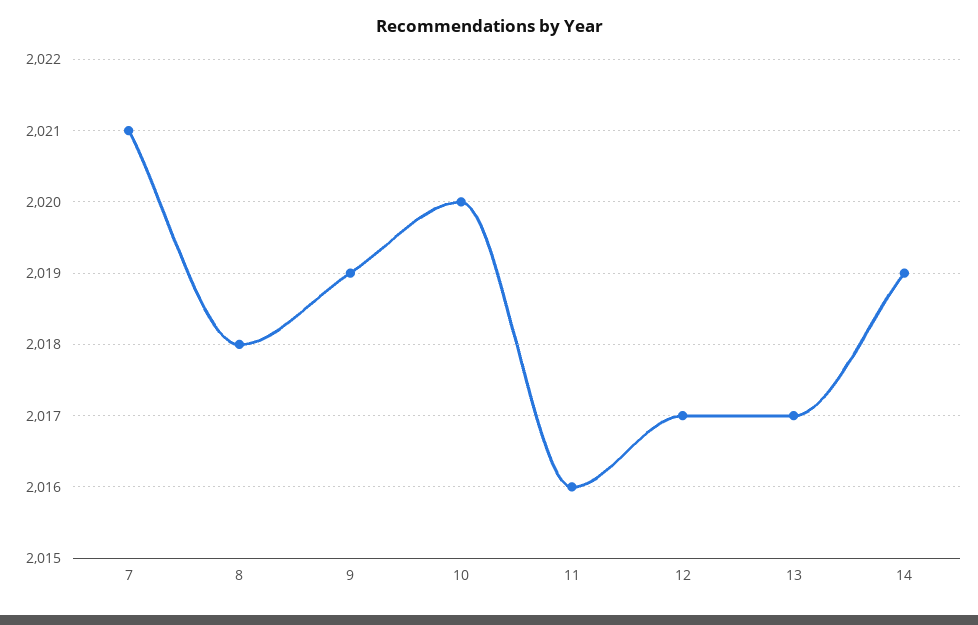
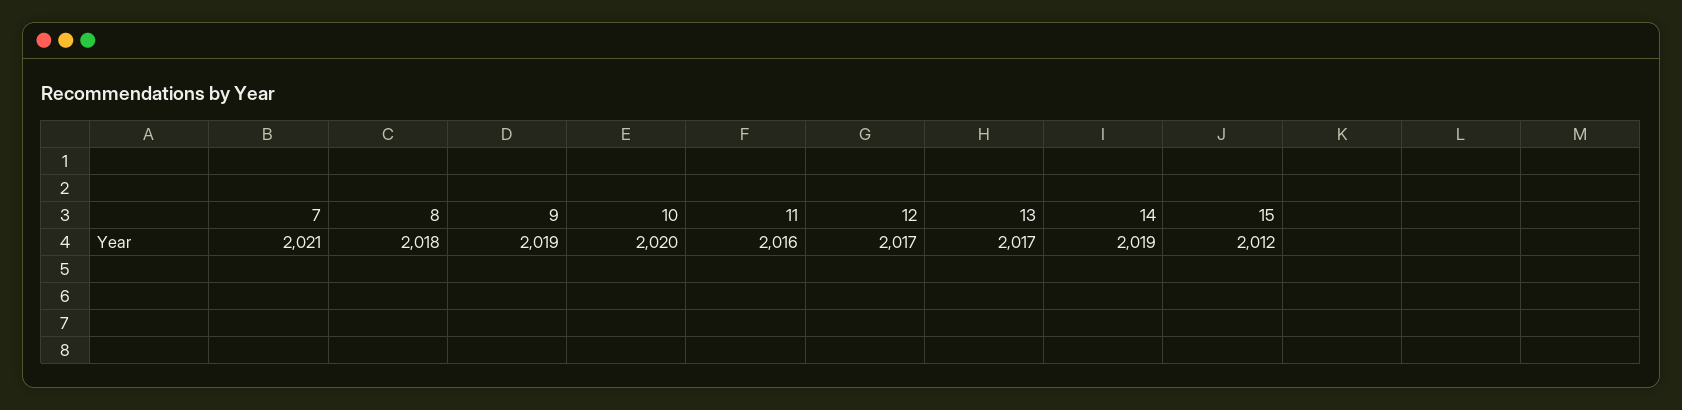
15: none -> 2012

